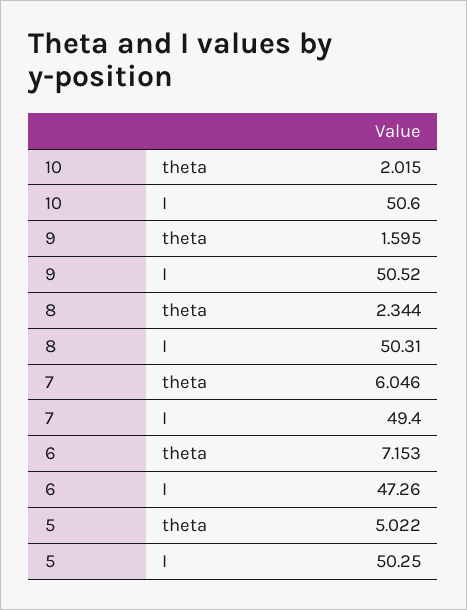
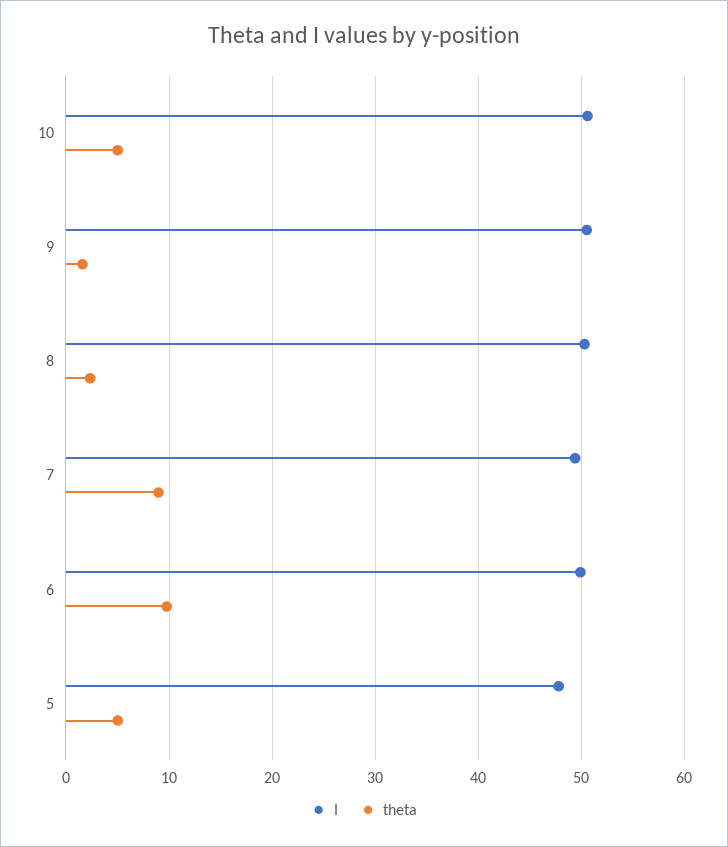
theta, 10: 2.015 -> 5
theta, 7: 6.046 -> 9
theta, 6: 7.153 -> 10
I, 6: 47.26 -> 50
I, 5: 50.25 -> 48

